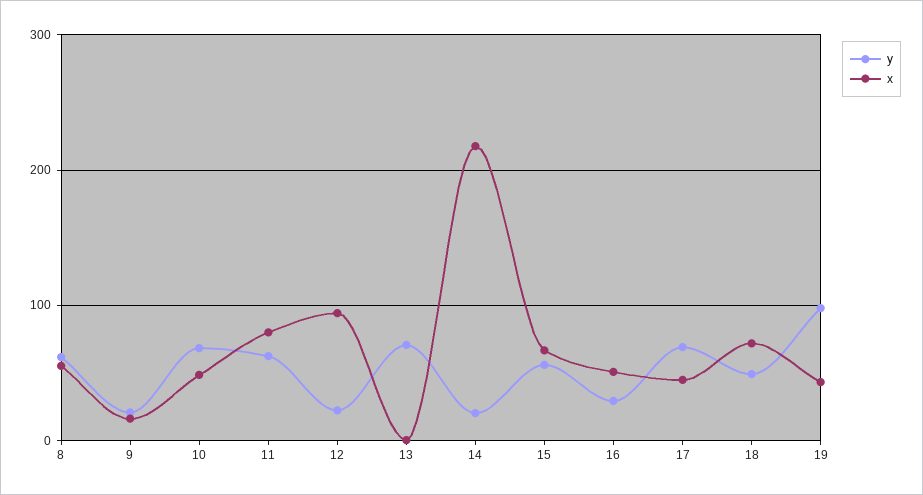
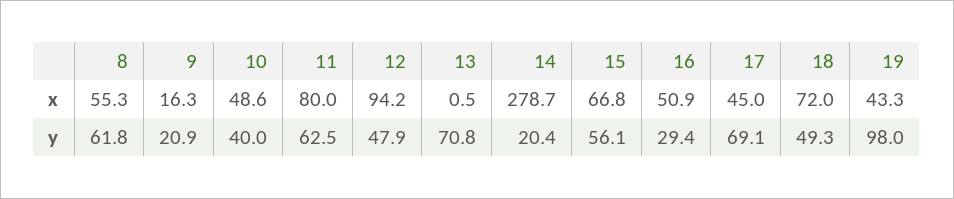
y, 10: 70 -> 40
y, 12: 20 -> 47.9
x, 14: 220 -> 278.7

